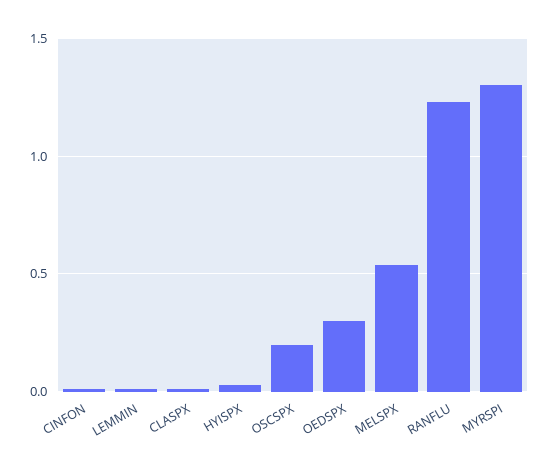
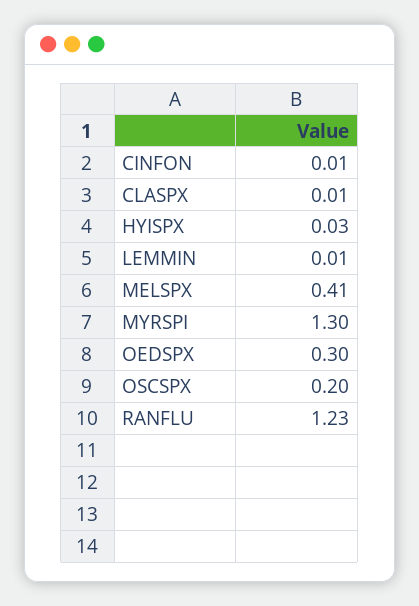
MELSPX: 0.55 -> 0.41

